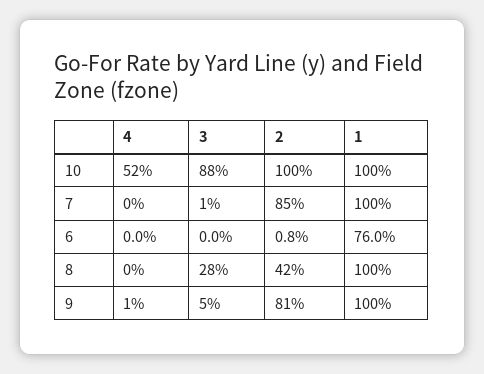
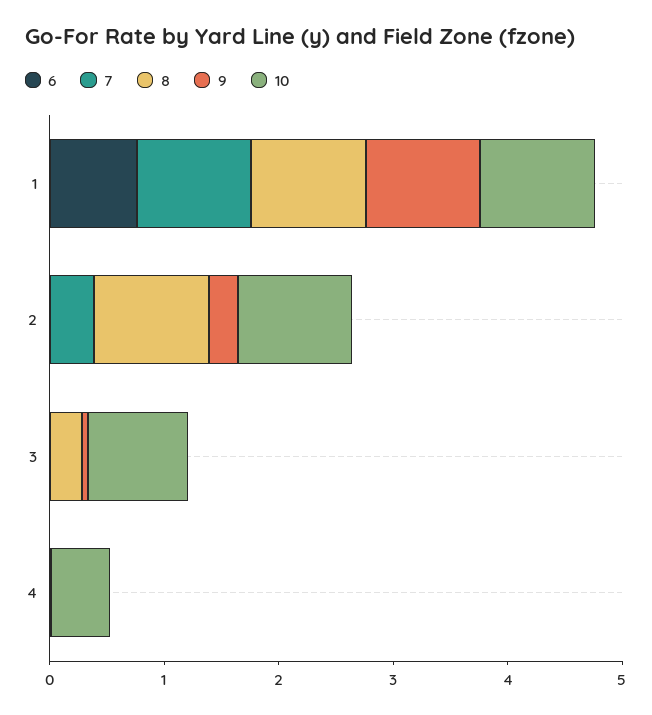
7, 2: 0.85 -> 0.4
8, 2: 0.42 -> 1
9, 2: 0.81 -> 0.2

